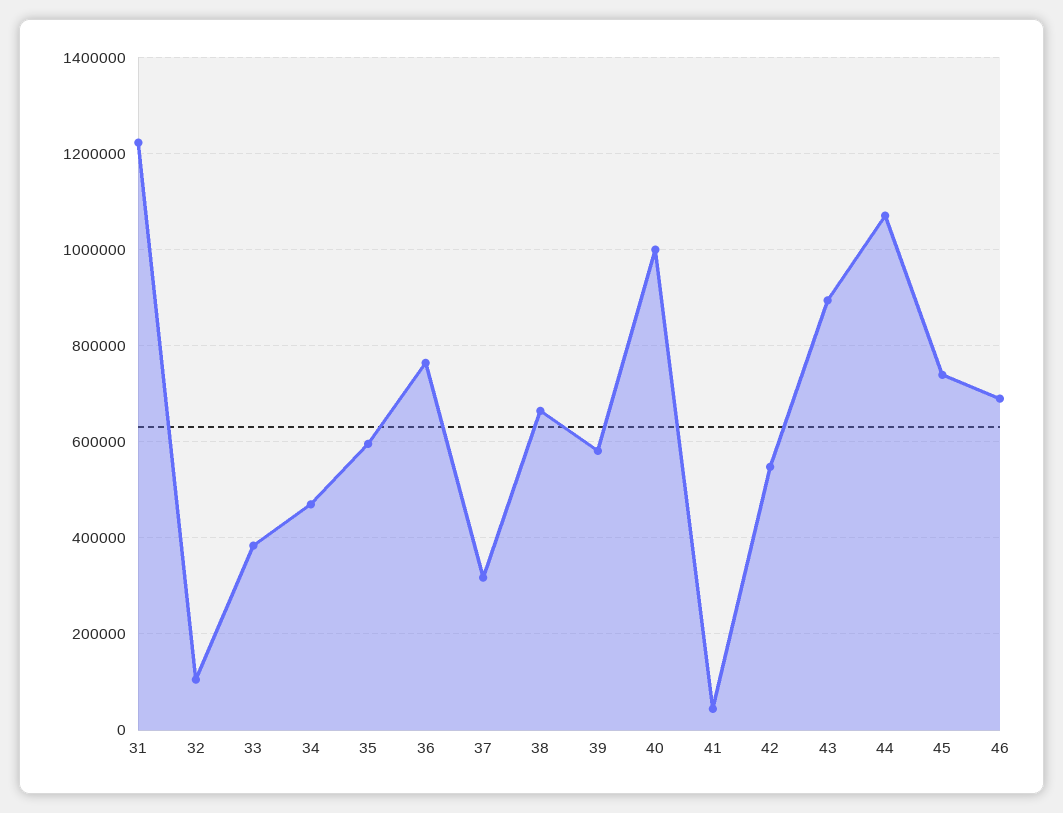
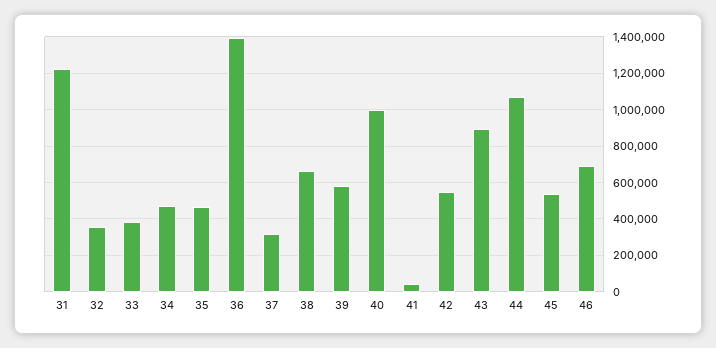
32: 100000 -> 350000
35: 600000 -> 450000
36: 760000 -> 1400000
45: 740000 -> 550000

